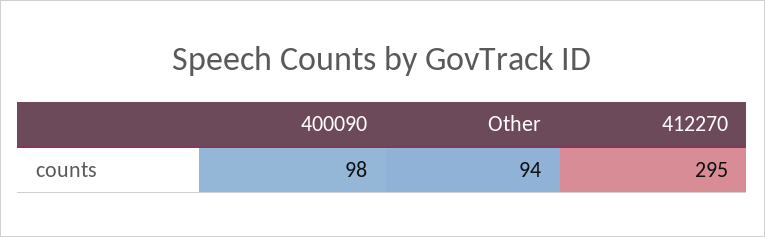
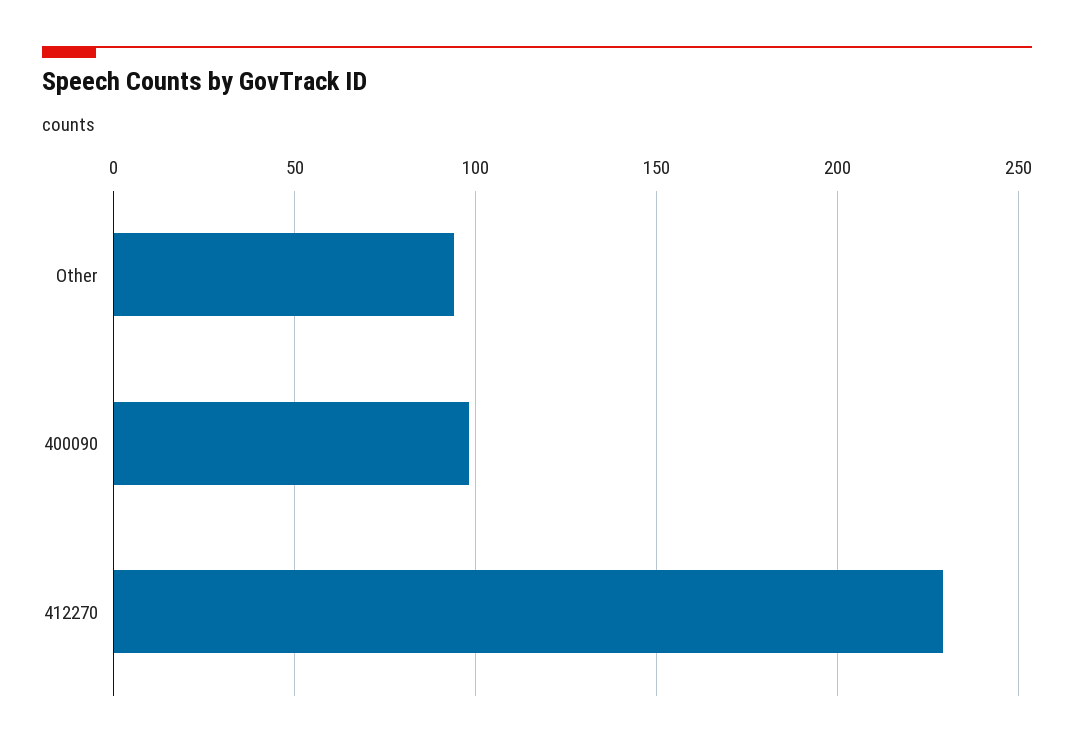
412270: 295 -> 230

